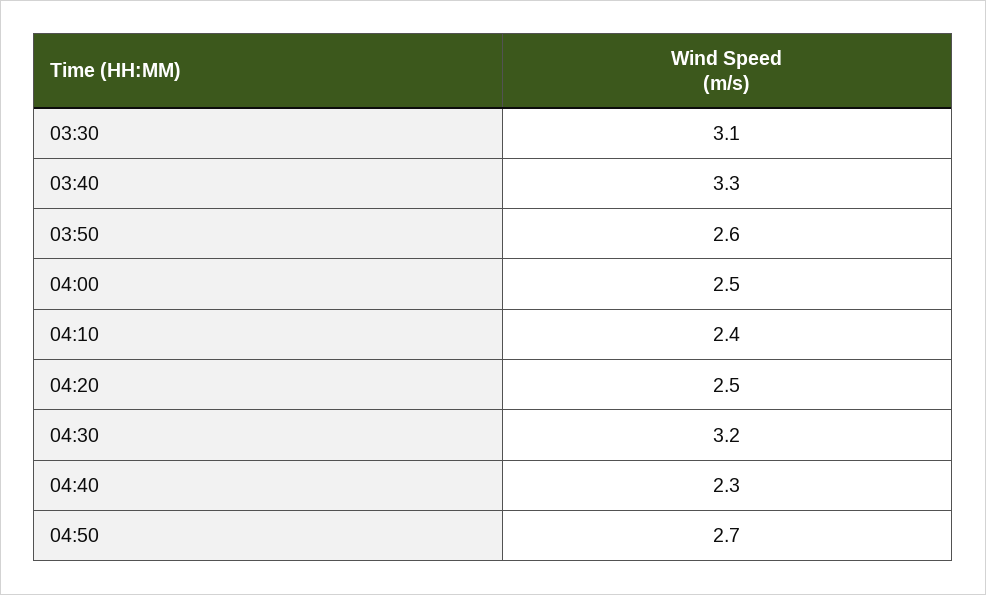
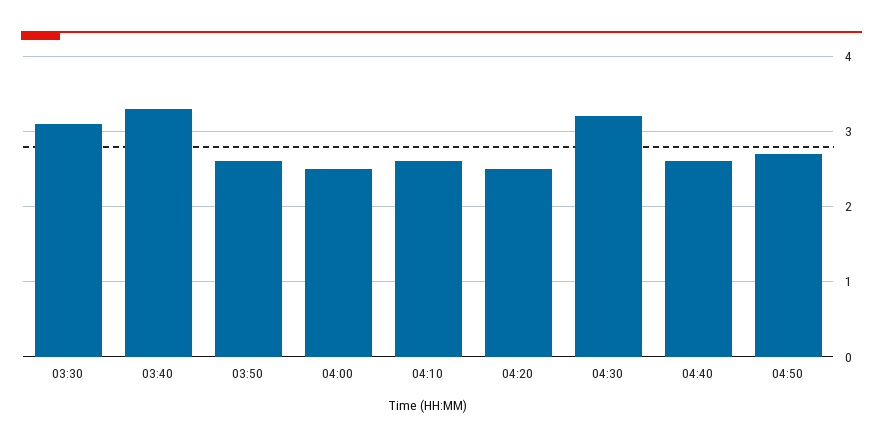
04:10: 2.4 -> 2.6
04:40: 2.3 -> 2.6

